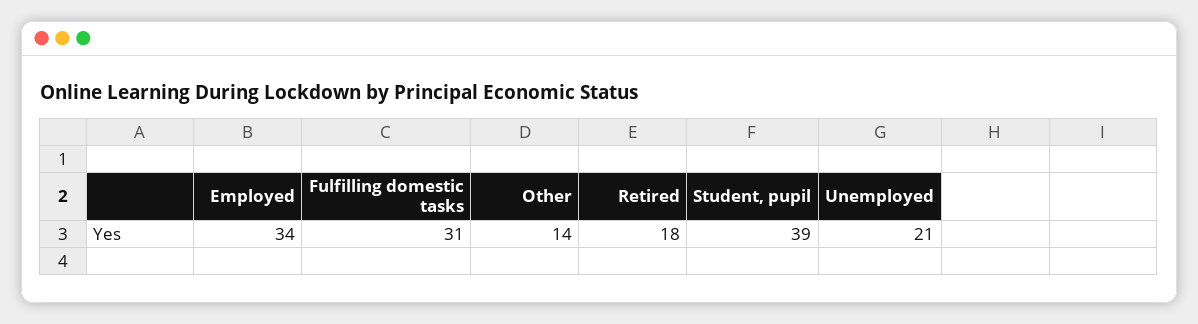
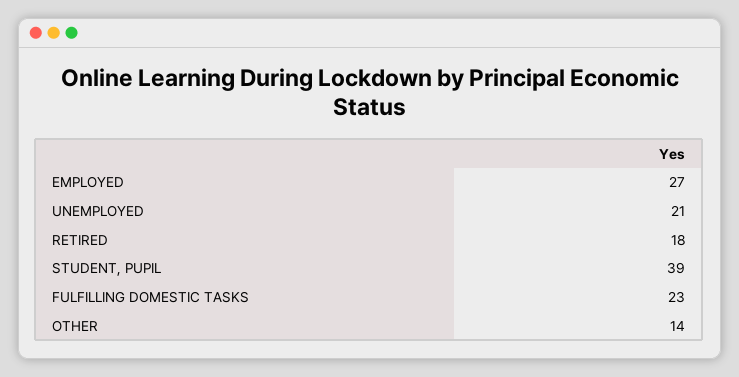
Employed: 34 -> 27
Fulfilling domestic tasks: 31 -> 23

